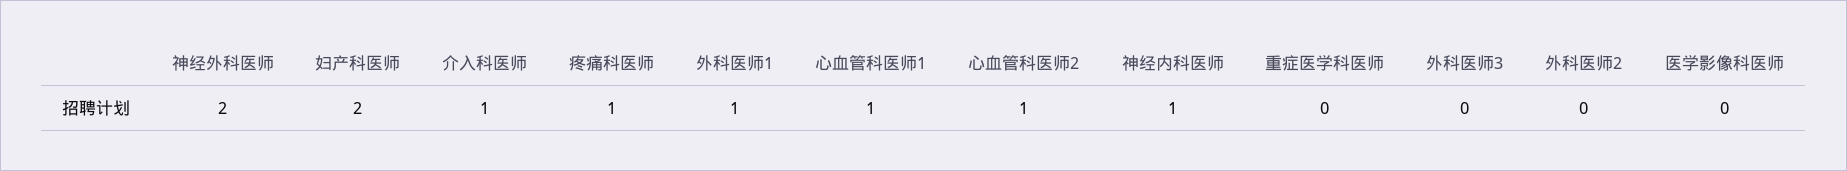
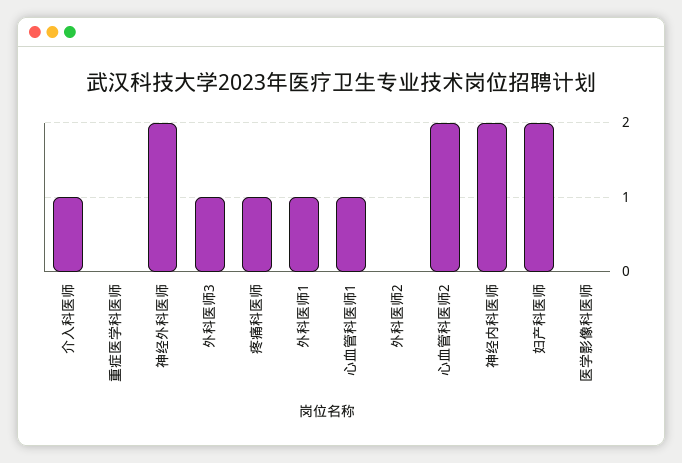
心血管科医师2: 1 -> 2
神经内科医师: 1 -> 2
外科医师3: 0 -> 1

